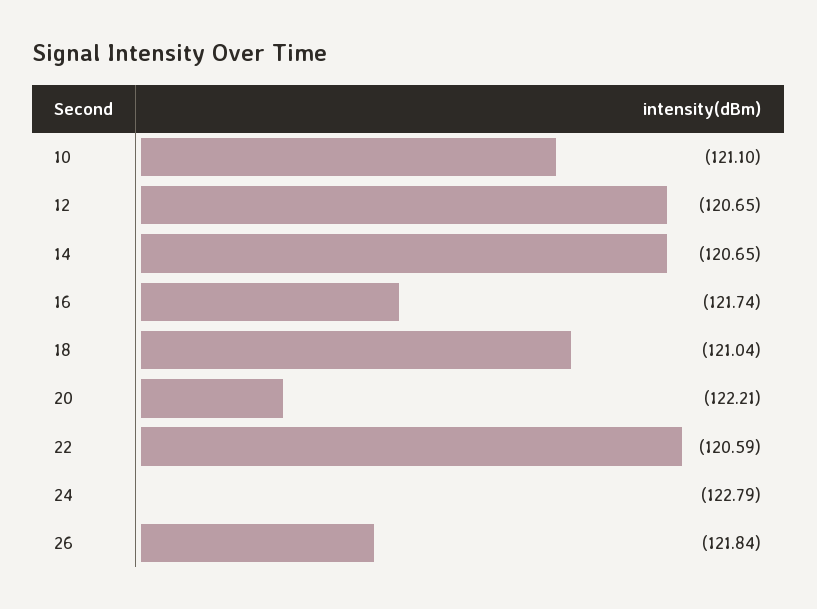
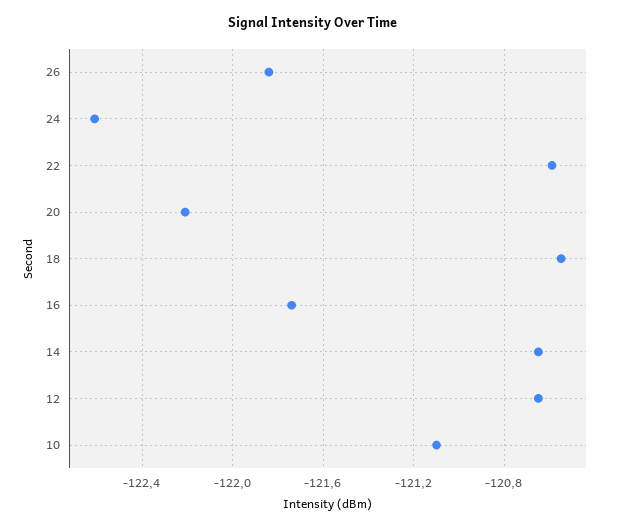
18: -121.04 -> -120.55
24: -122.79 -> -122.6

